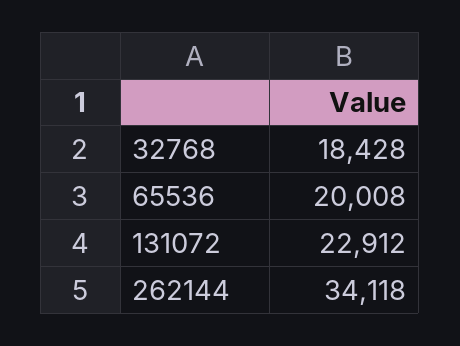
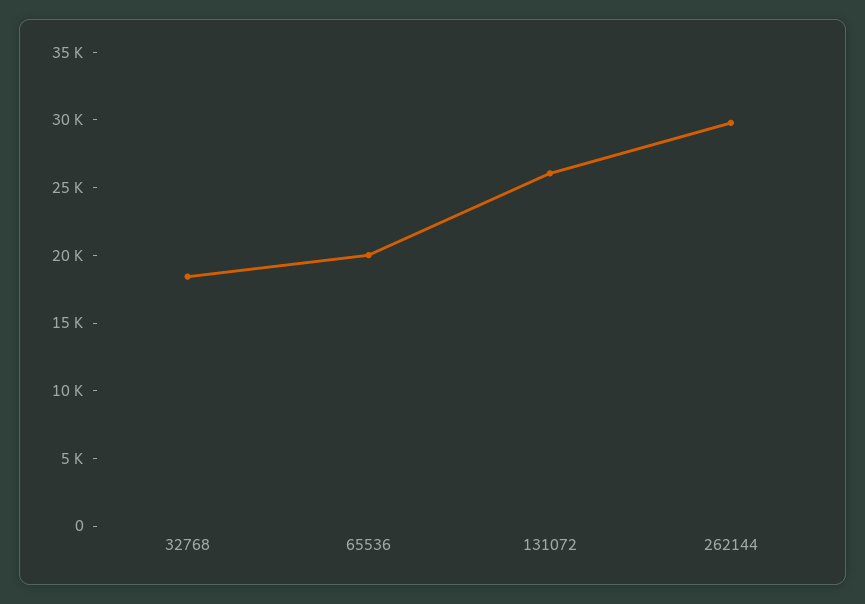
131072: 22912 -> 26000
262144: 34118 -> 30000

